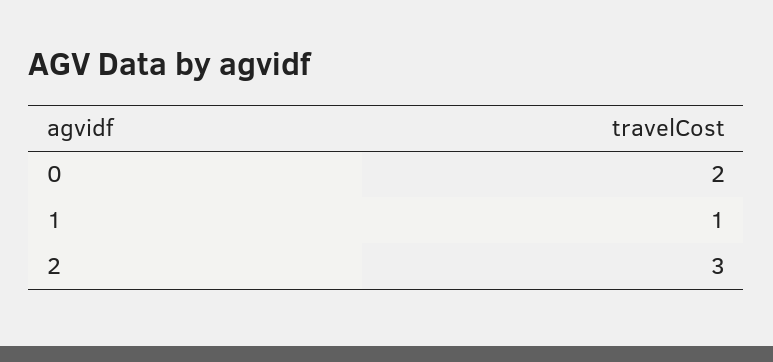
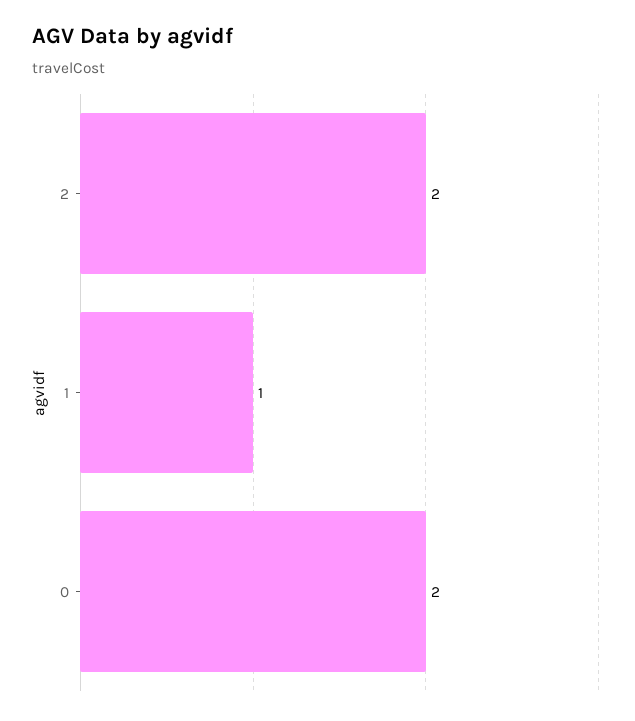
2: 3 -> 2

